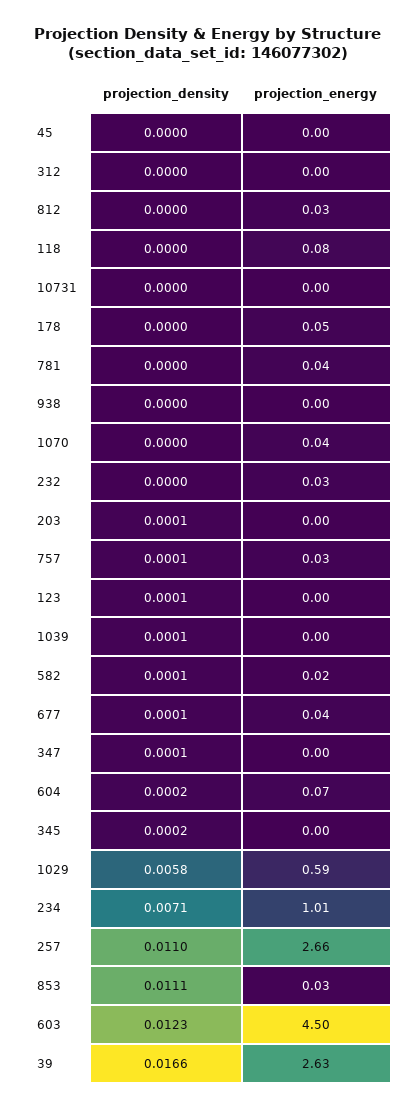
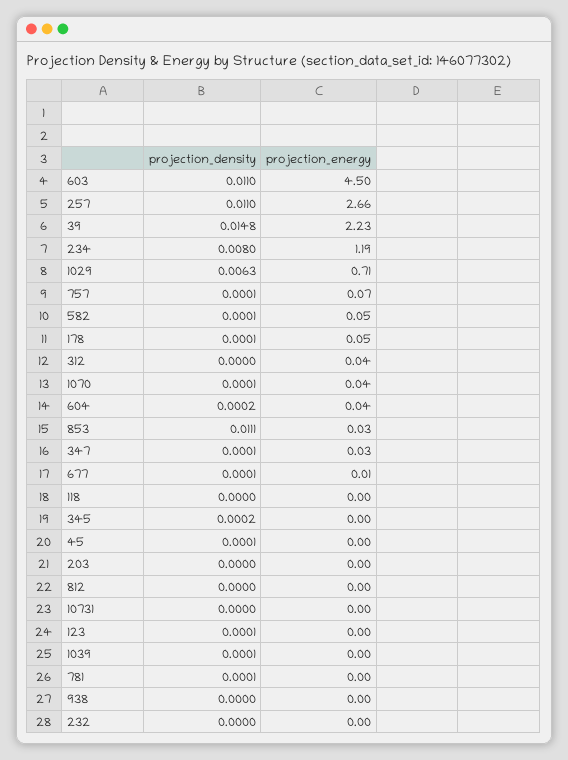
projection_density, 45: 0 -> 0.0001
projection_energy, 312: 0 -> 0.04
projection_energy, 812: 0.03 -> 0
projection_energy, 118: 0.08 -> 0
projection_density, 178: 0 -> 0.0001
projection_density, 781: 0 -> 0.0001
projection_energy, 781: 0.04 -> 0
projection_density, 1070: 0 -> 0.0001
projection_energy, 232: 0.03 -> 0
projection_density, 203: 0.0001 -> 0
projection_energy, 757: 0.03 -> 0.07
projection_energy, 582: 0.02 -> 0.05
projection_energy, 677: 0.04 -> 0.01
projection_energy, 347: 0 -> 0.03
projection_energy, 604: 0.07 -> 0.04
projection_density, 1029: 0.0058 -> 0.0063
projection_energy, 1029: 0.59 -> 0.71
projection_density, 234: 0.0071 -> 0.008
projection_energy, 234: 1.01 -> 1.19
projection_density, 603: 0.0123 -> 0.011
projection_density, 39: 0.0166 -> 0.0148
projection_energy, 39: 2.63 -> 2.23

